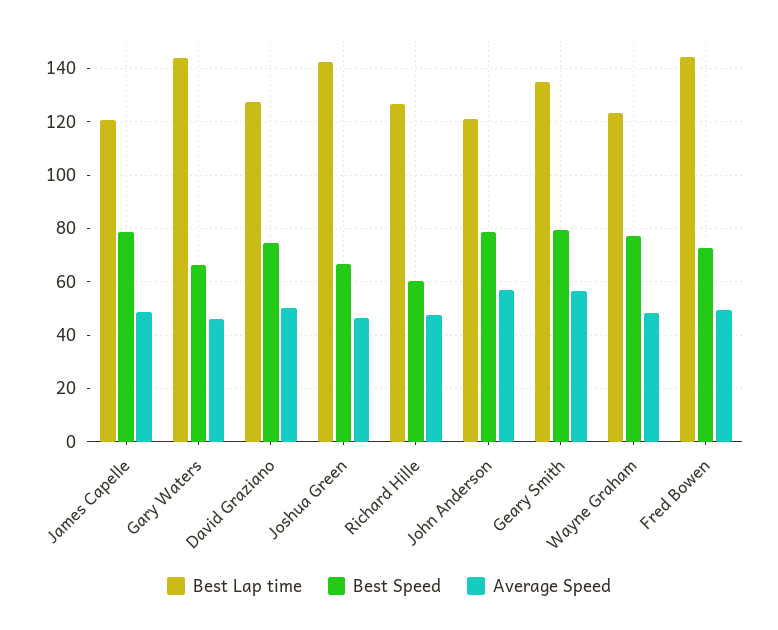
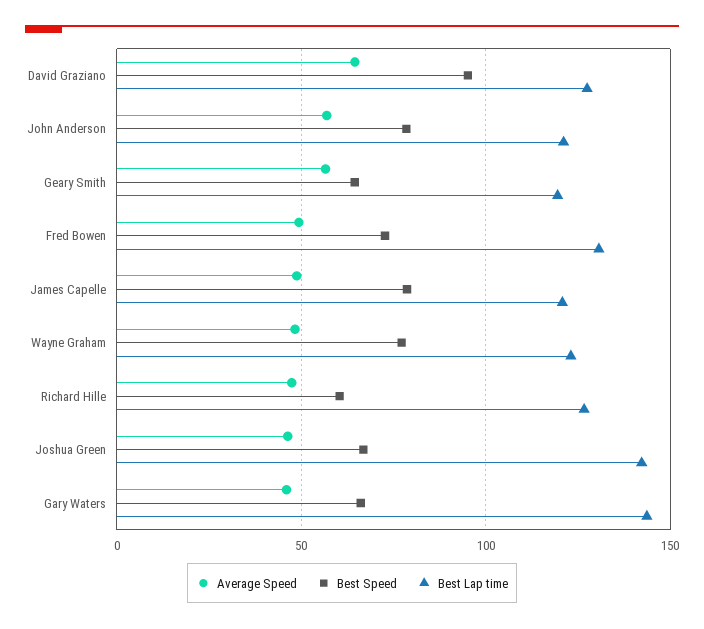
Best Speed, David Graziano: 75 -> 95
Average Speed, David Graziano: 50 -> 65
Best Lap time, Geary Smith: 135 -> 120
Best Speed, Geary Smith: 80 -> 65
Best Lap time, Fred Bowen: 145 -> 130

